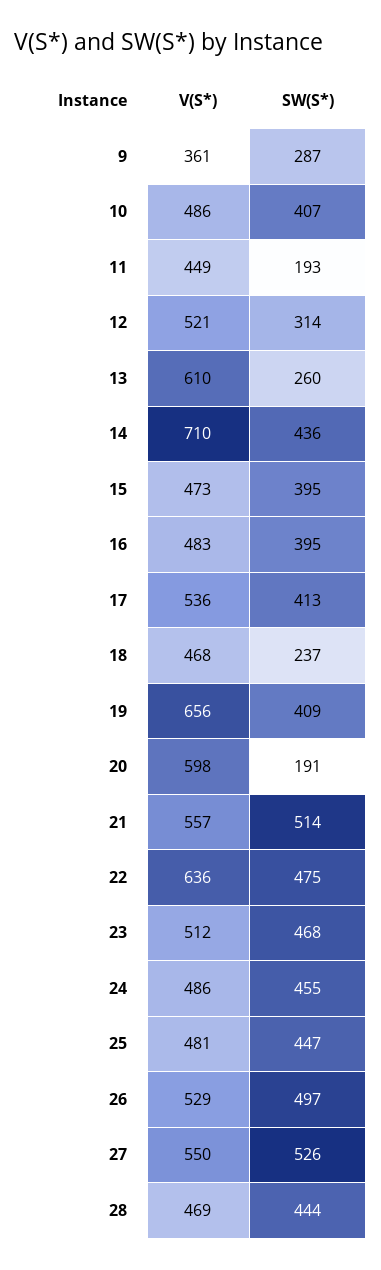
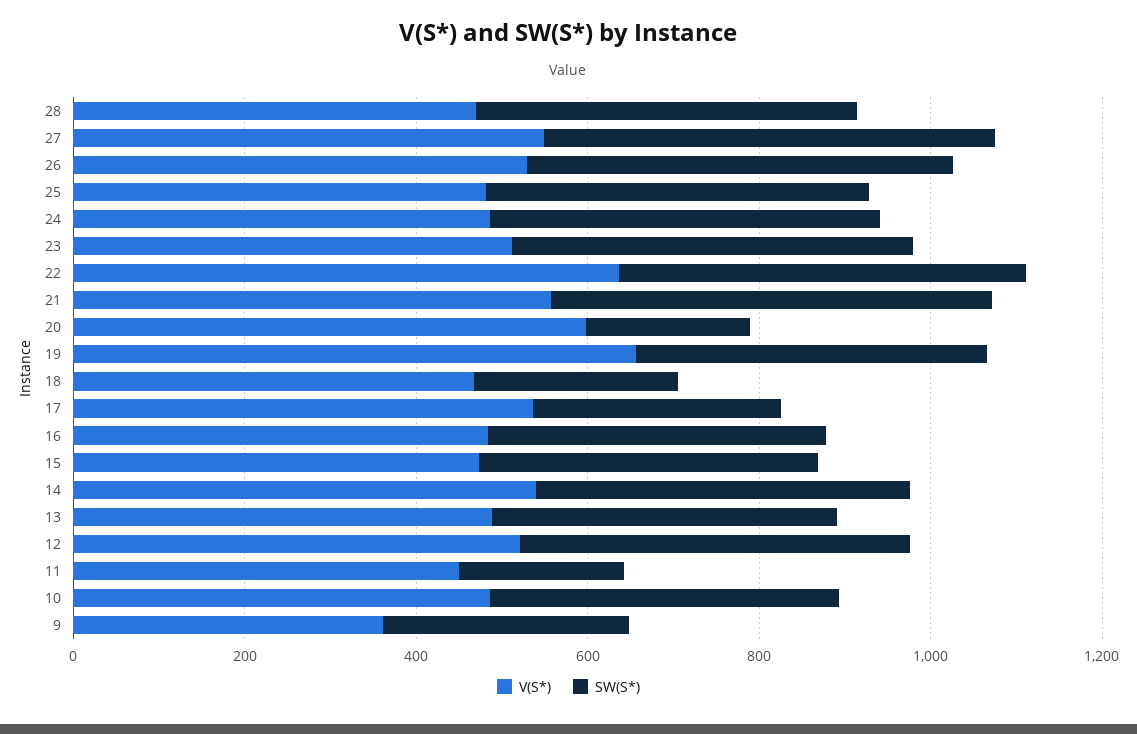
SW(S*), 12: 314 -> 450
V(S*), 13: 610 -> 500
SW(S*), 13: 260 -> 400
V(S*), 14: 710 -> 550
SW(S*), 17: 413 -> 300

